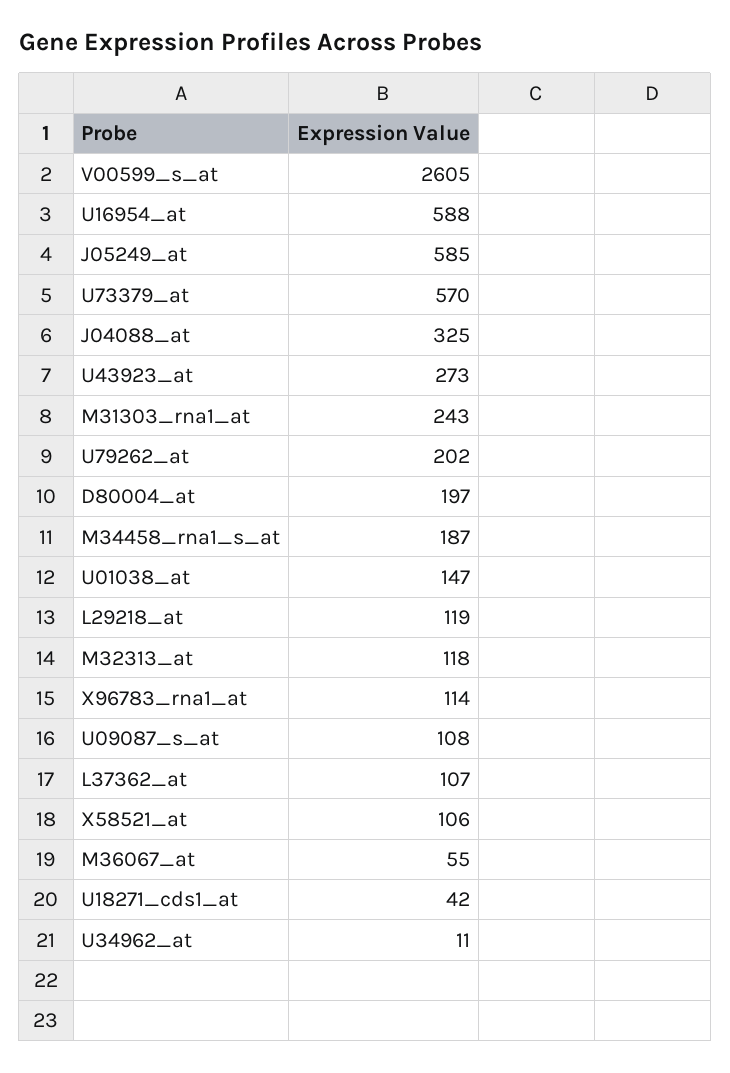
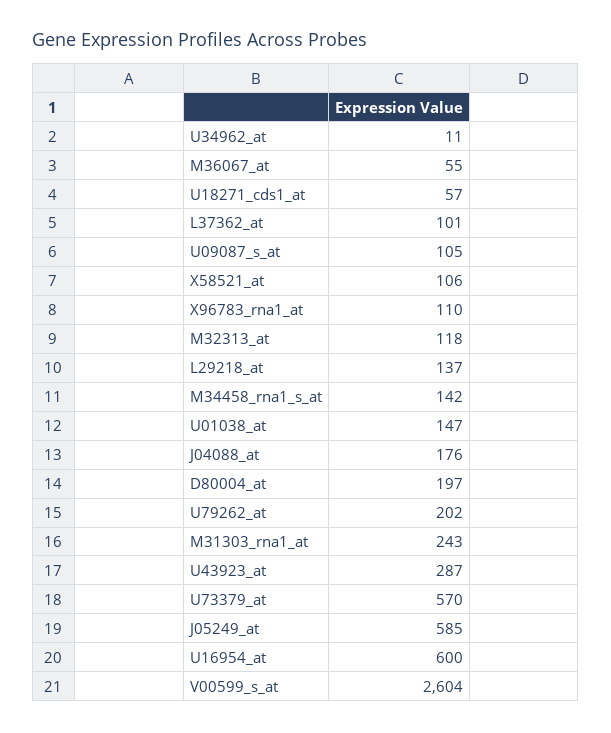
V00599_s_at: 2605 -> 2604
U16954_at: 588 -> 600
J04088_at: 325 -> 176
U43923_at: 273 -> 287
M34458_rna1_s_at: 187 -> 142
L29218_at: 119 -> 137
X96783_rna1_at: 114 -> 110
U09087_s_at: 108 -> 105
L37362_at: 107 -> 101
U18271_cds1_at: 42 -> 57

